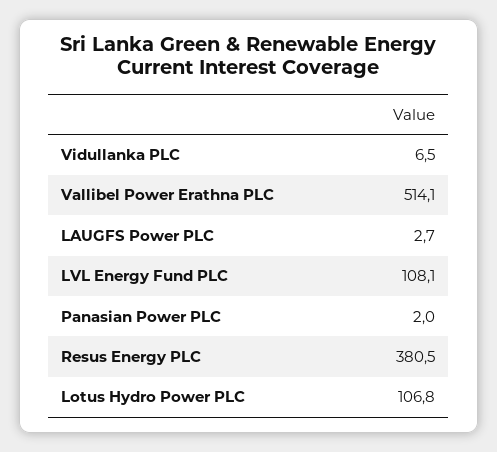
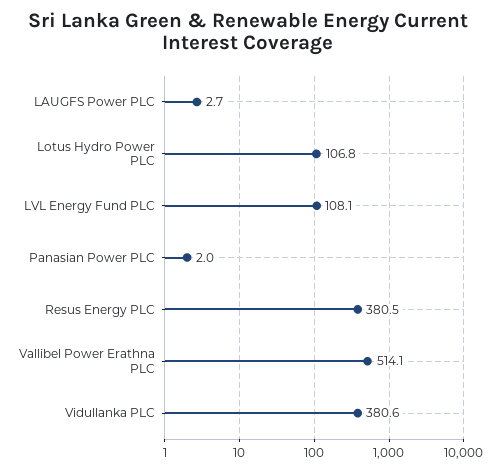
Vidullanka PLC: 6.5 -> 380.6

